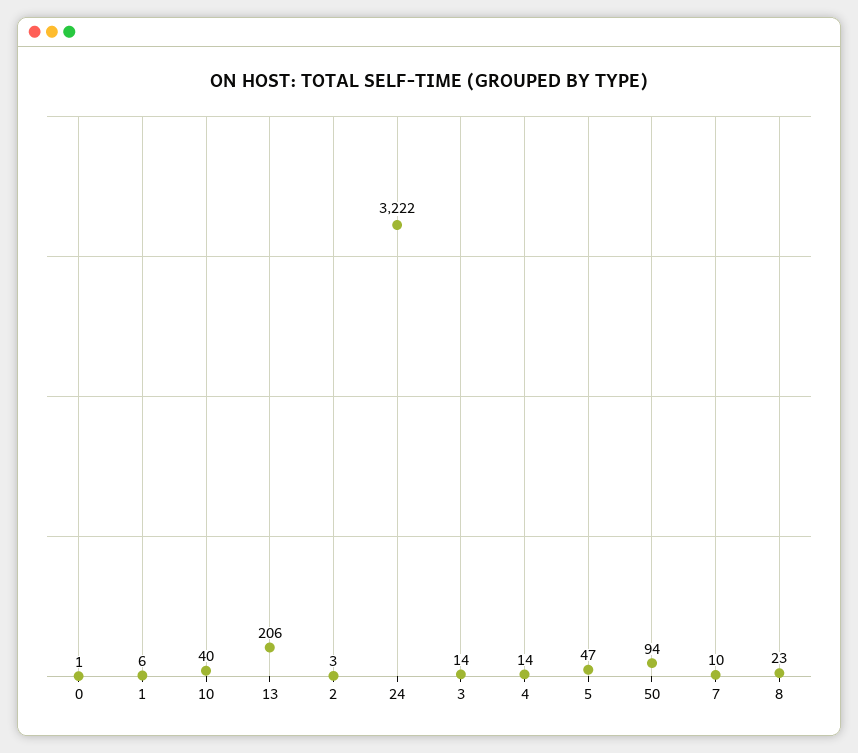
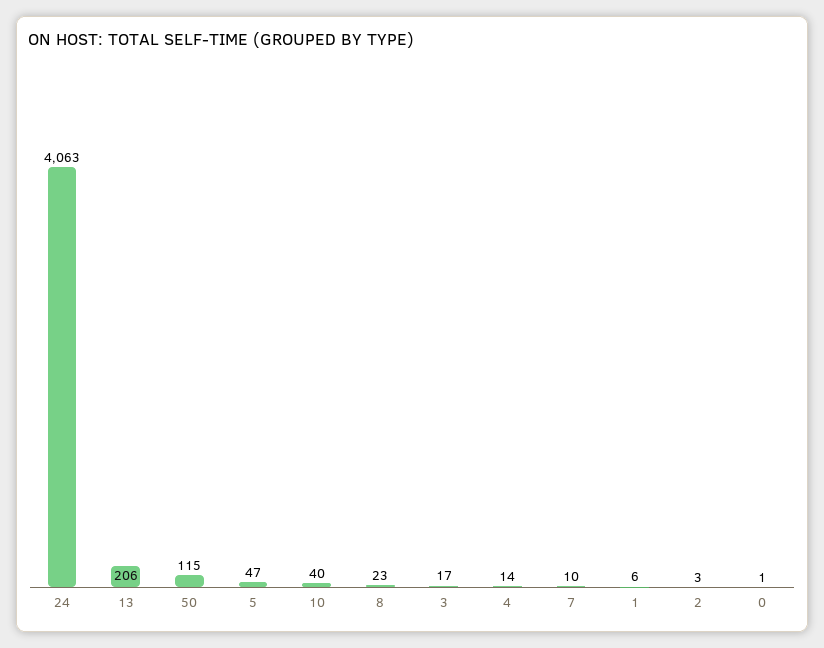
24: 3222 -> 4063
3: 14 -> 17
50: 94 -> 115

